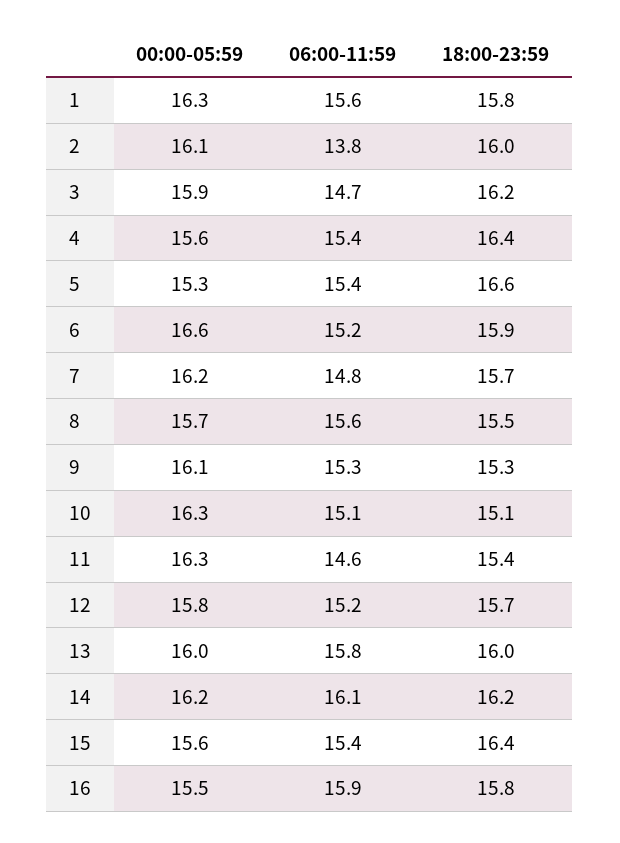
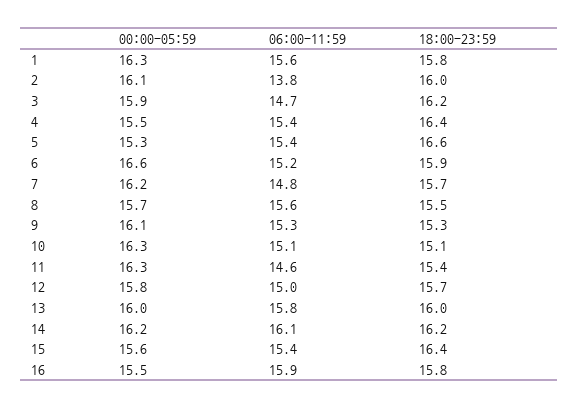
00:00-05:59, 4: 15.6 -> 15.5
06:00-11:59, 12: 15.2 -> 15

